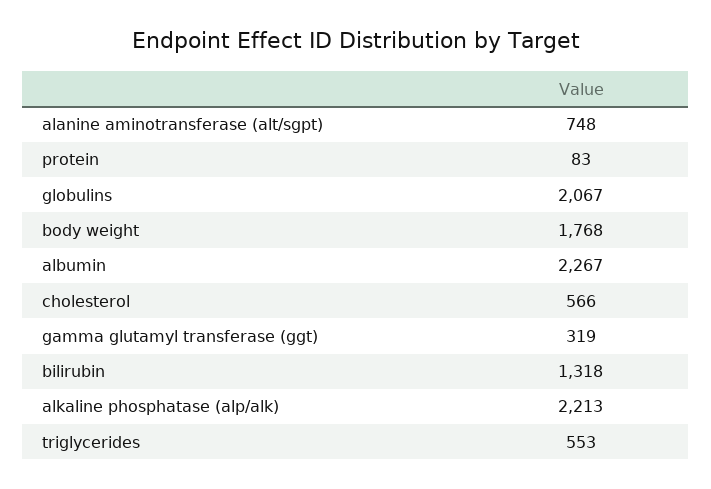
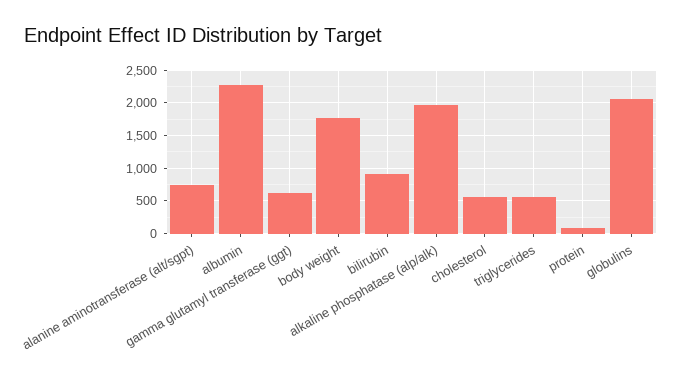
gamma glutamyl transferase (ggt): 319 -> 600
bilirubin: 1318 -> 900
alkaline phosphatase (alp/alk): 2213 -> 2000

